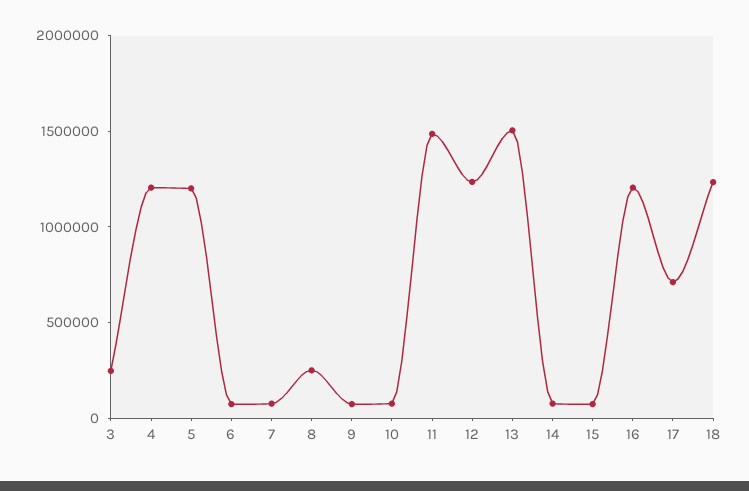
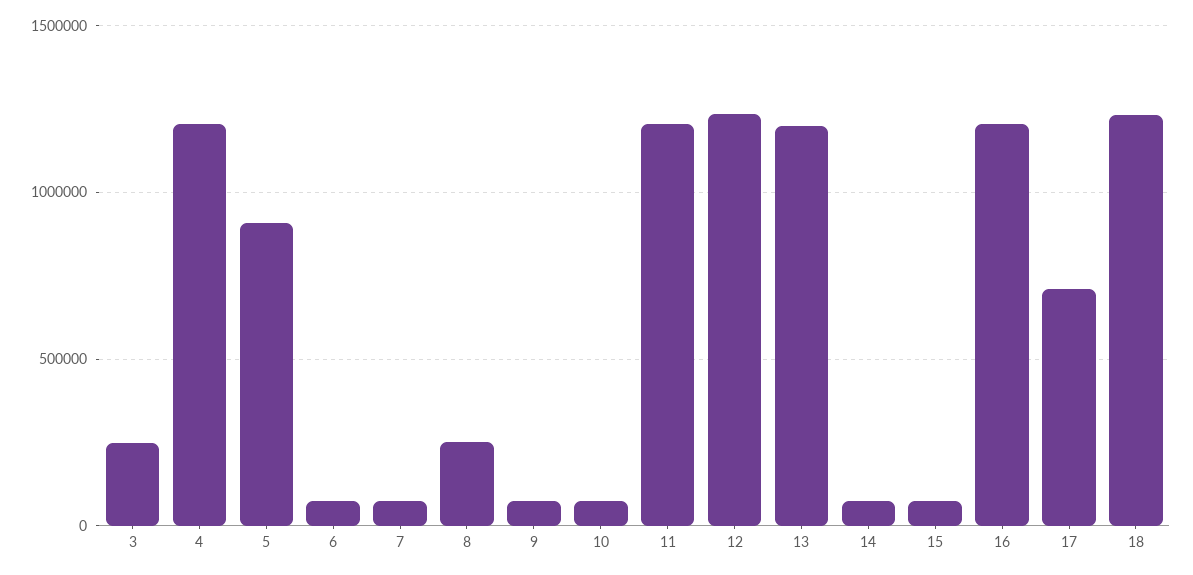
5: 1200000 -> 900000
11: 1500000 -> 1200000
13: 1500000 -> 1200000

